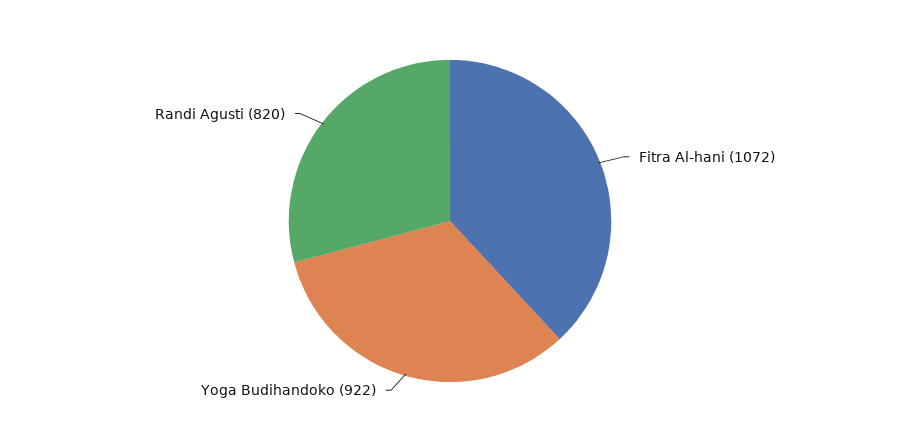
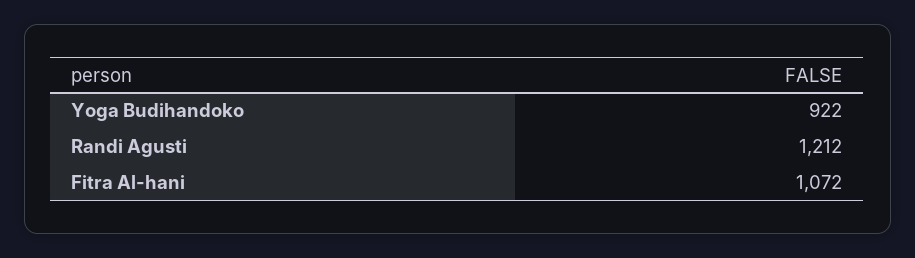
Randi Agusti: 820 -> 1212

